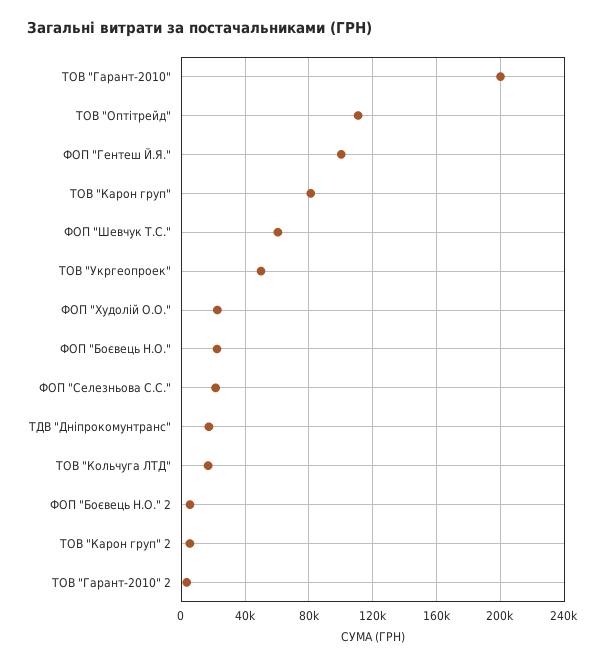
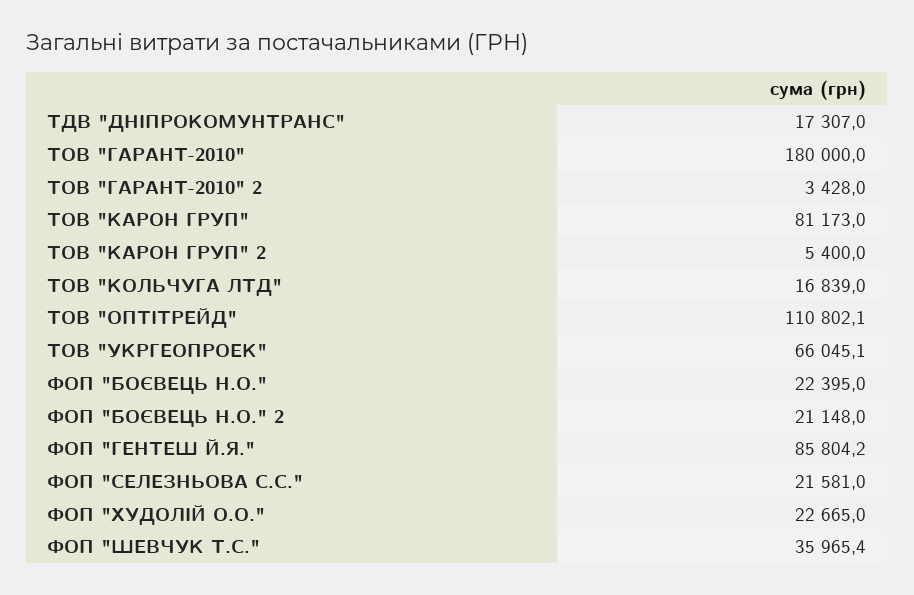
ТОВ "Гарант-2010": 200000 -> 180000
ФОП "Гентеш Й.Я.": 100000 -> 85804.2
ФОП "Шевчук Т.С.": 60000 -> 35965.4
ТОВ "Укргеопроек": 50000 -> 66045.1
ФОП "Боєвець Н.О." 2: 5000 -> 21148

